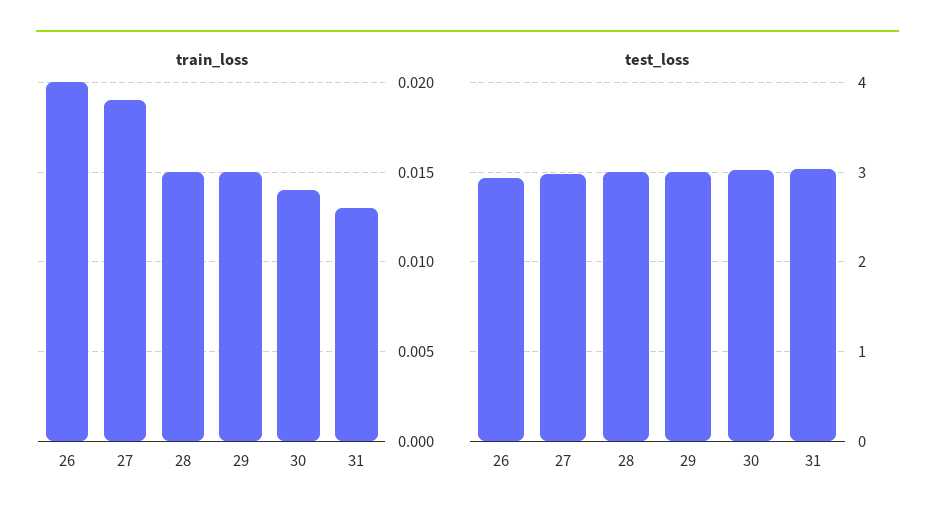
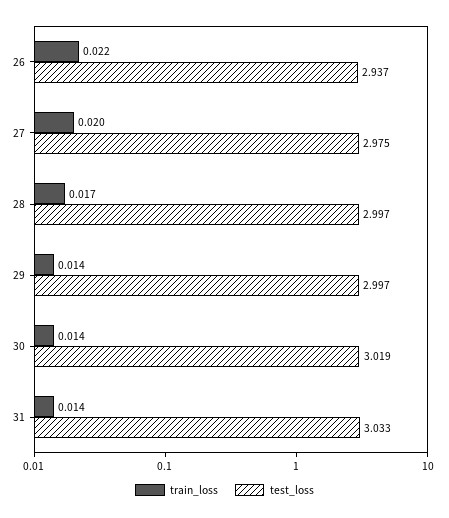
train_loss, 26: 0.02 -> 0.022
train_loss, 27: 0.019 -> 0.02
train_loss, 28: 0.015 -> 0.017
train_loss, 29: 0.015 -> 0.014
train_loss, 31: 0.013 -> 0.014

